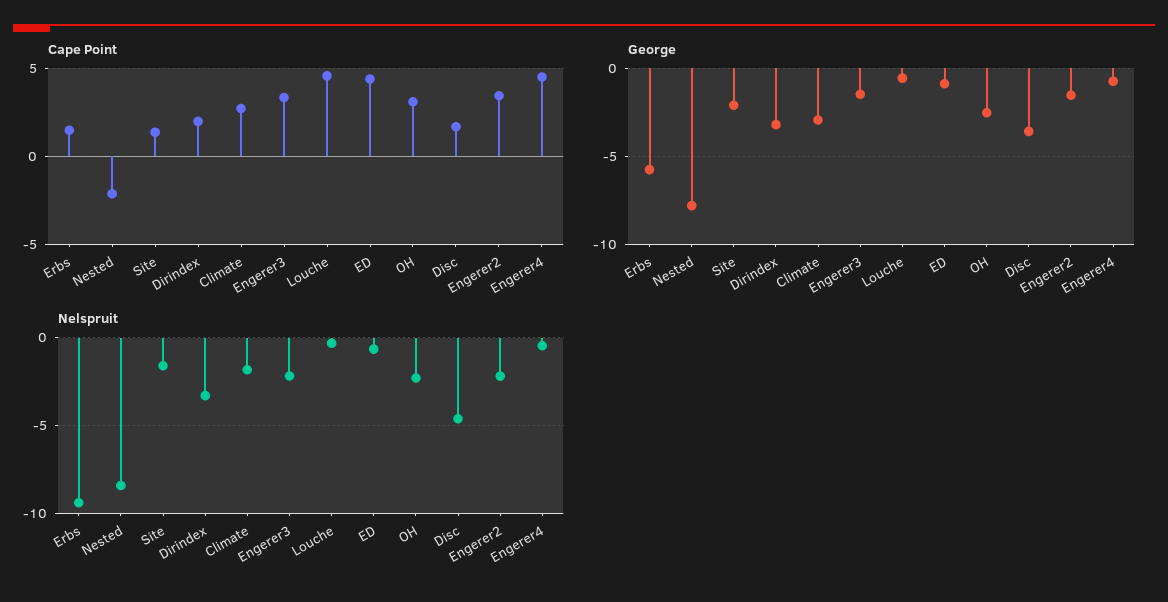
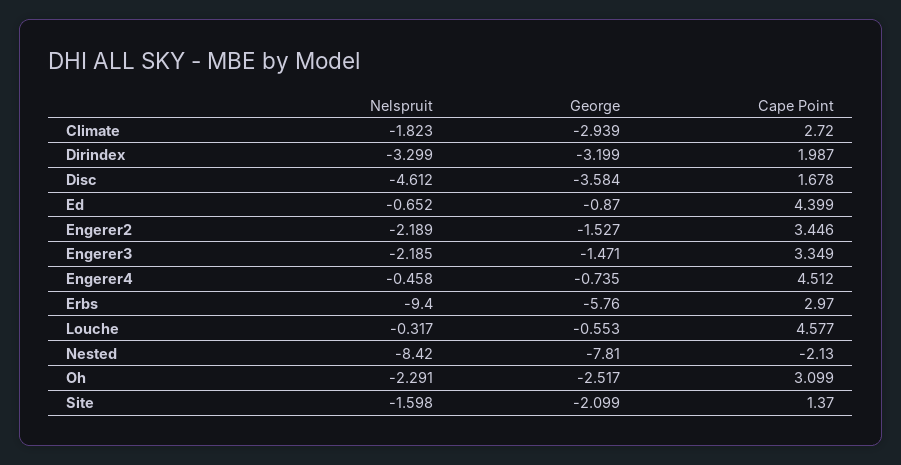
Cape Point, Erbs: 1.5 -> 2.97

